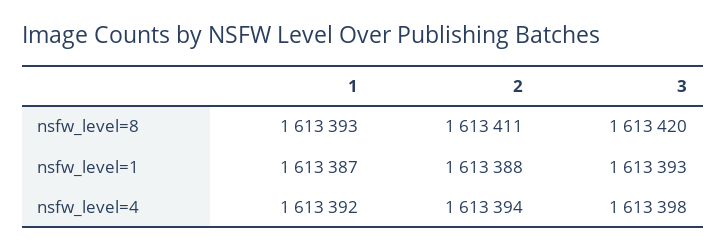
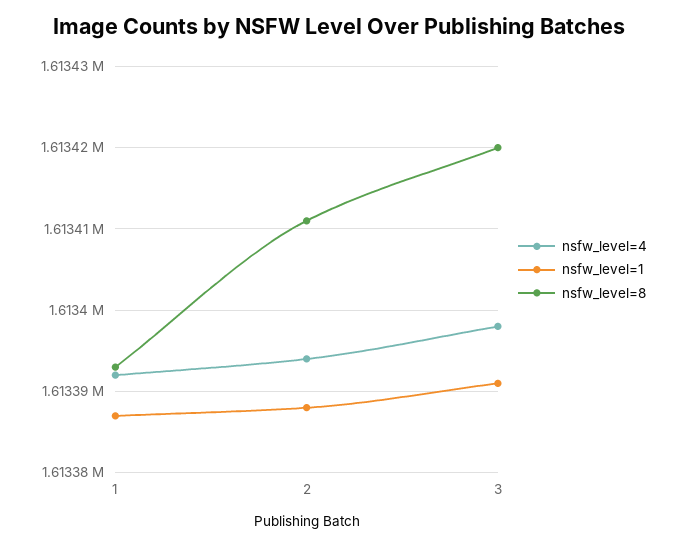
nsfw_level=1, 3: 1613393 -> 1613391

